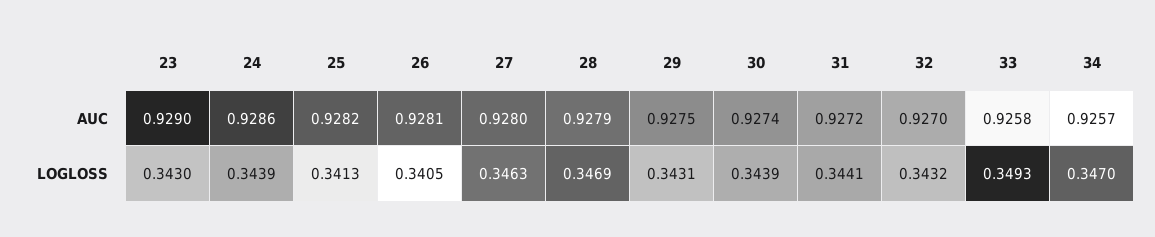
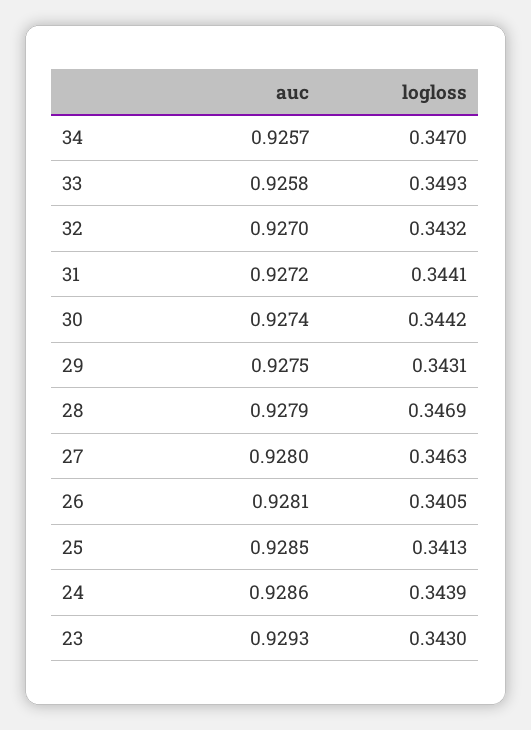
23, AUC: 0.929 -> 0.9293
25, AUC: 0.9282 -> 0.9285
30, LOGLOSS: 0.3439 -> 0.3442

